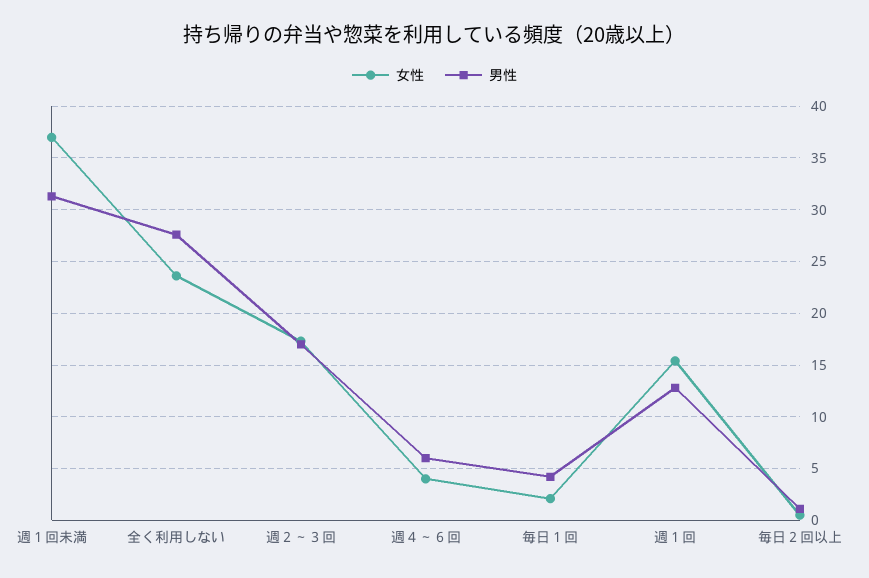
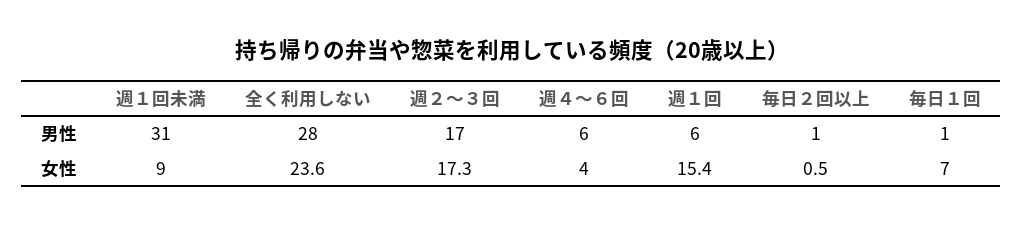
女性, 週１回未満: 37 -> 9
女性, 毎日１回: 2 -> 7
男性, 毎日１回: 4 -> 1
男性, 週１回: 13 -> 6

